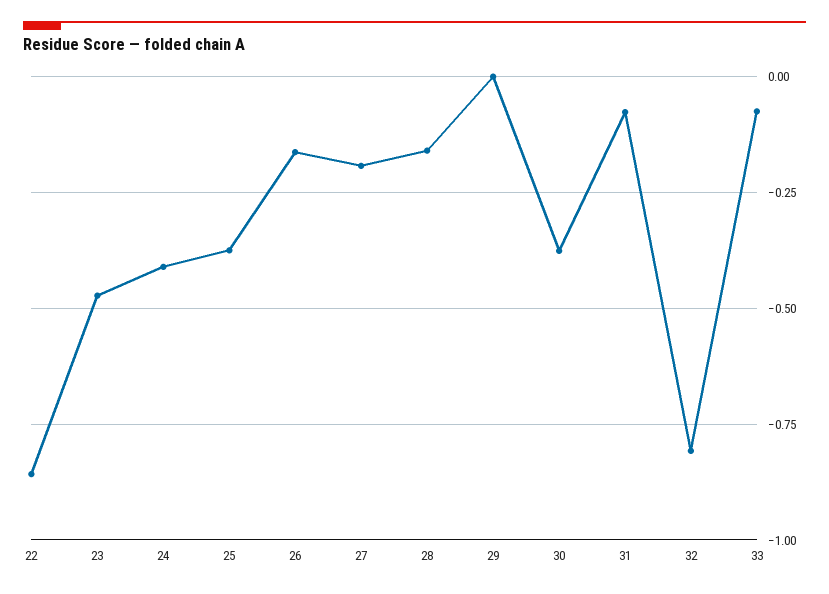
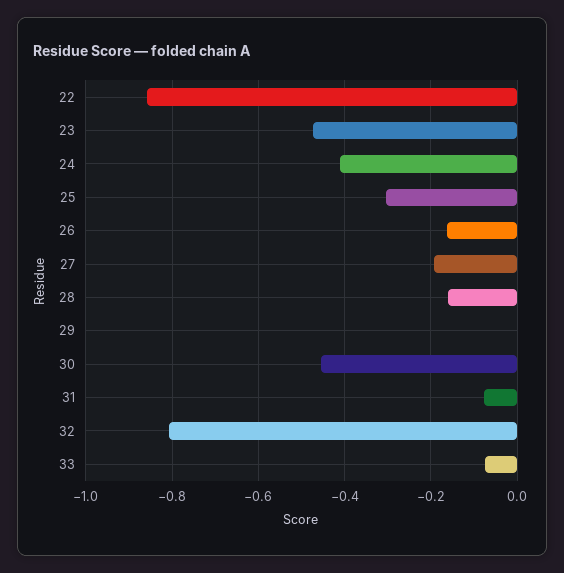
25: -0.375 -> -0.3
30: -0.375 -> -0.46

